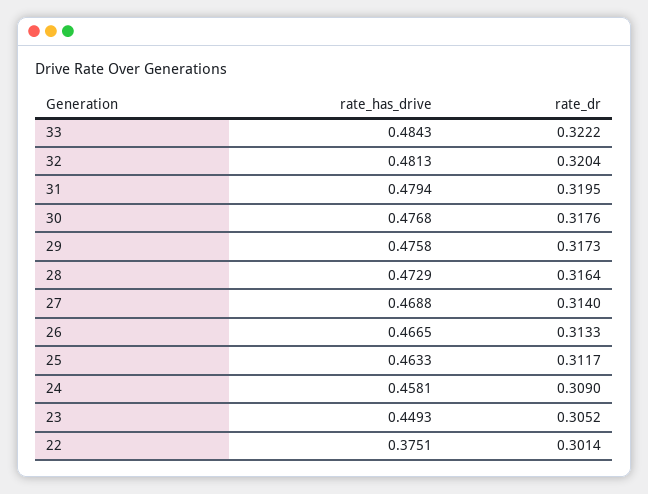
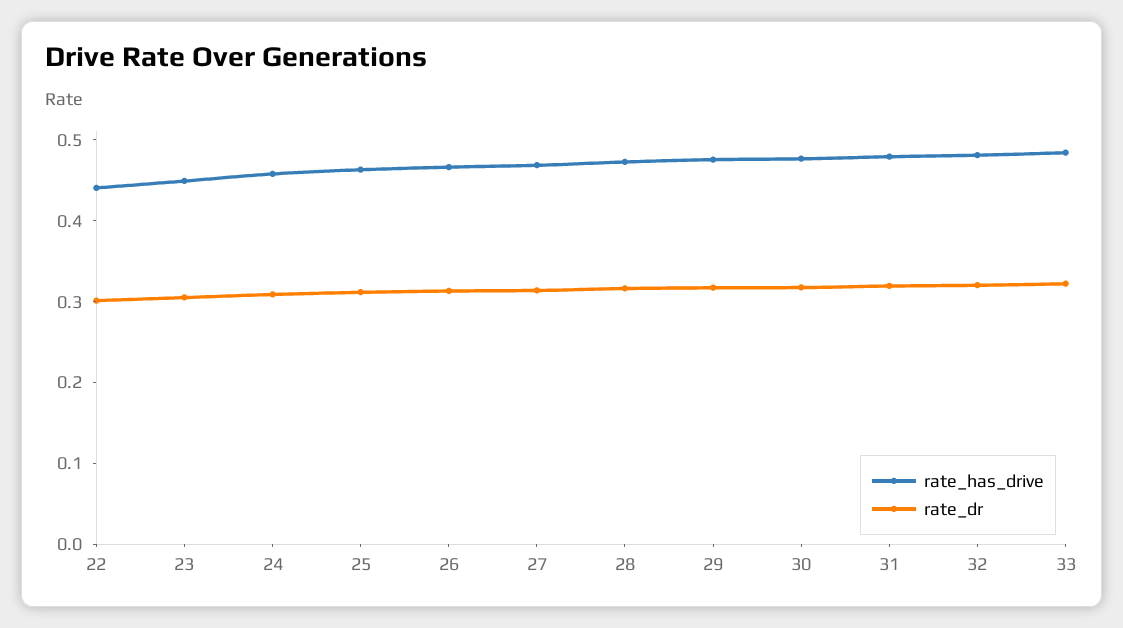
rate_has_drive, 22: 0.3751 -> 0.44

